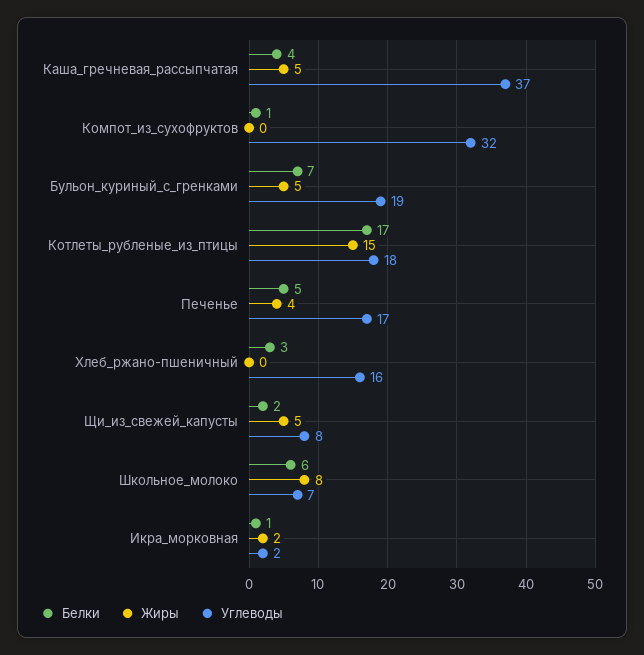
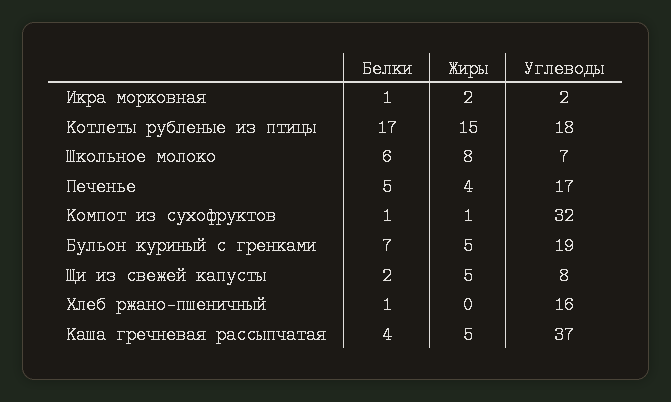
Жиры, Компот_из_сухофруктов: 0 -> 1
Белки, Хлеб_ржано-пшеничный: 3 -> 1

